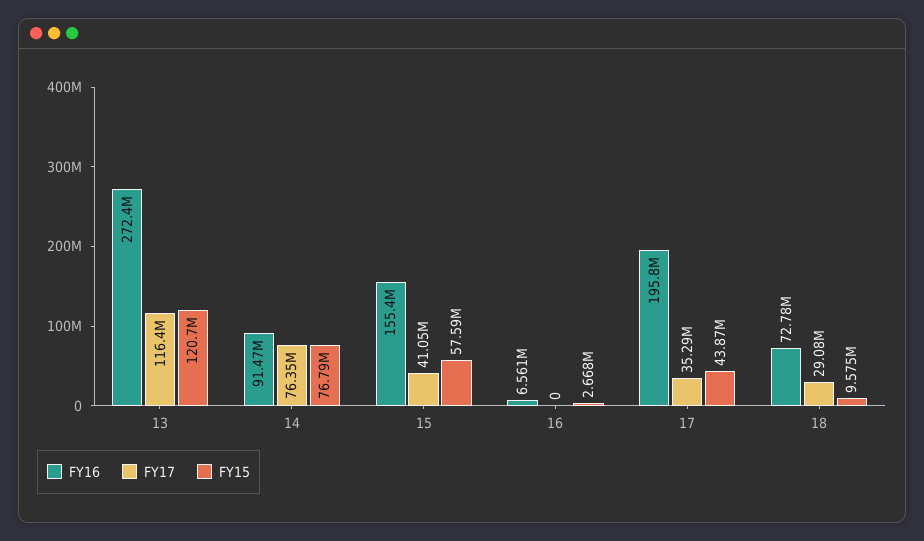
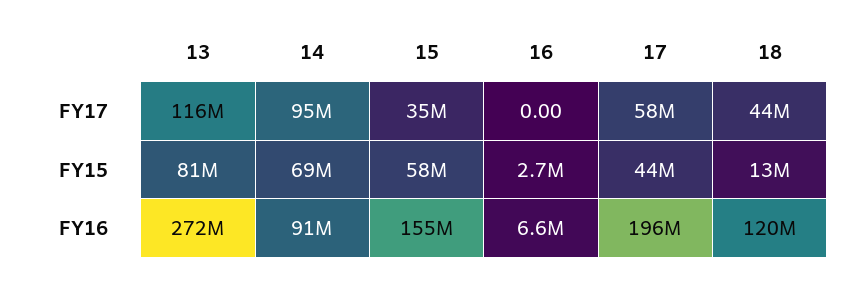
FY15, 13: 120700000 -> 81000000
FY17, 14: 76350000 -> 95000000
FY15, 14: 76790000 -> 69000000
FY17, 15: 41050000 -> 35000000
FY17, 17: 35290000 -> 58000000
FY16, 18: 72780000 -> 120000000
FY17, 18: 29080000 -> 44000000
FY15, 18: 9575000 -> 13000000

